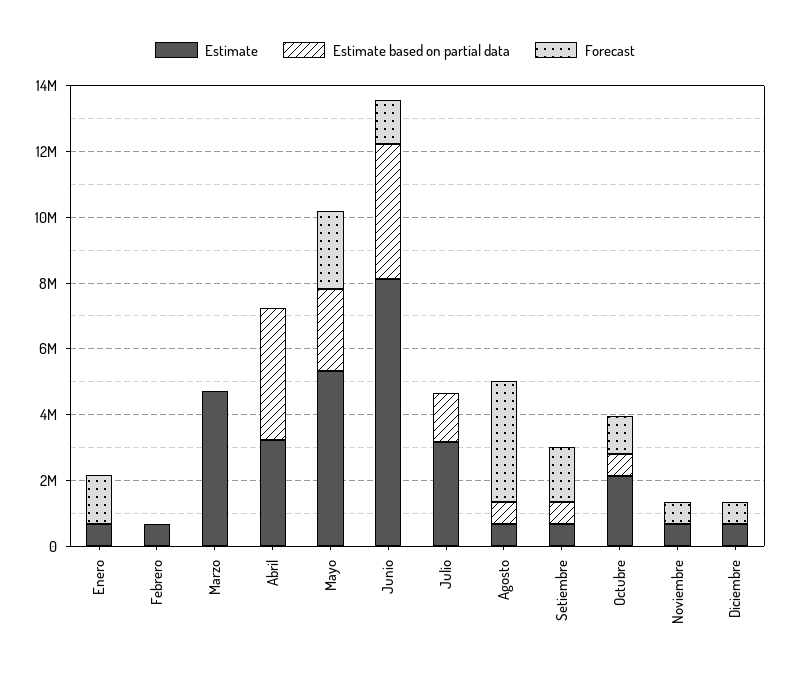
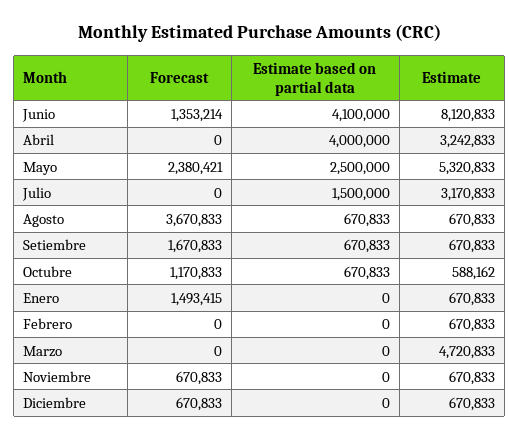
Estimate, Octubre: 2000000 -> 588162

